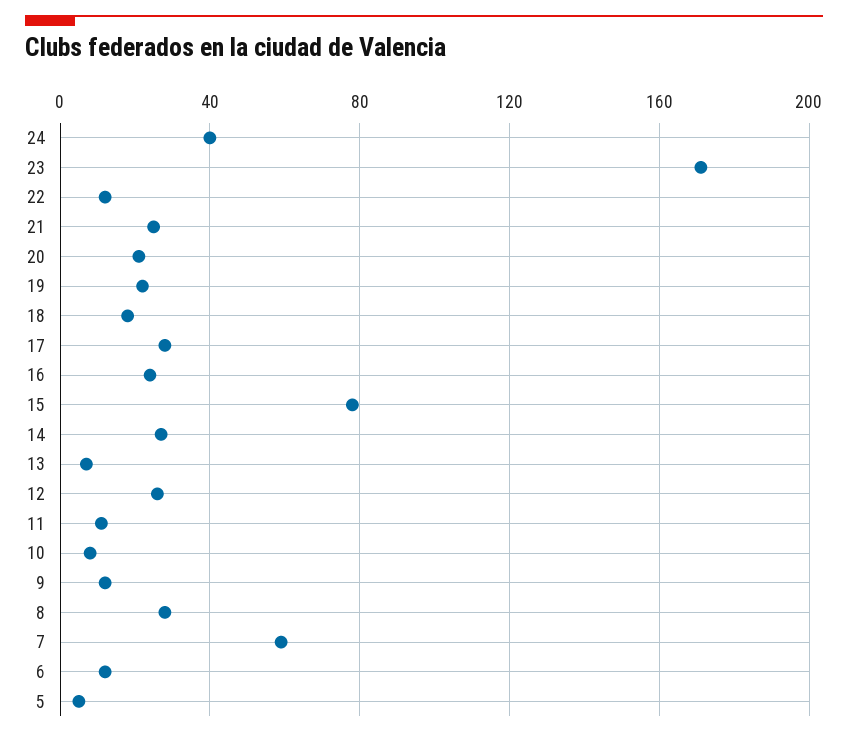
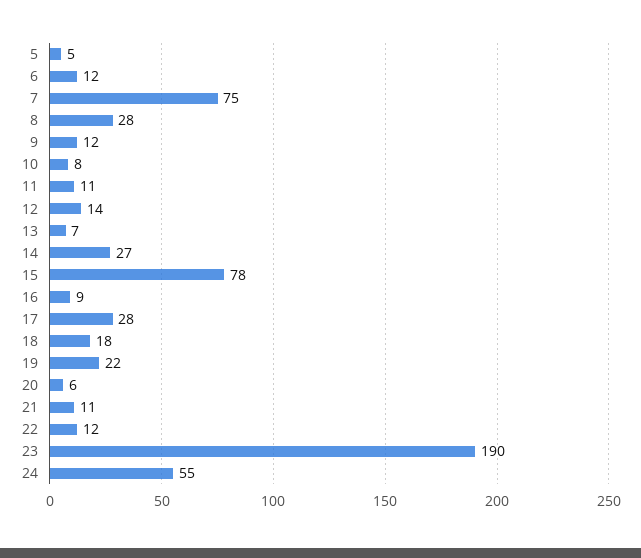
24: 40 -> 55
23: 170 -> 190
21: 25 -> 11
20: 20 -> 6
16: 25 -> 9
12: 25 -> 14
7: 60 -> 75

